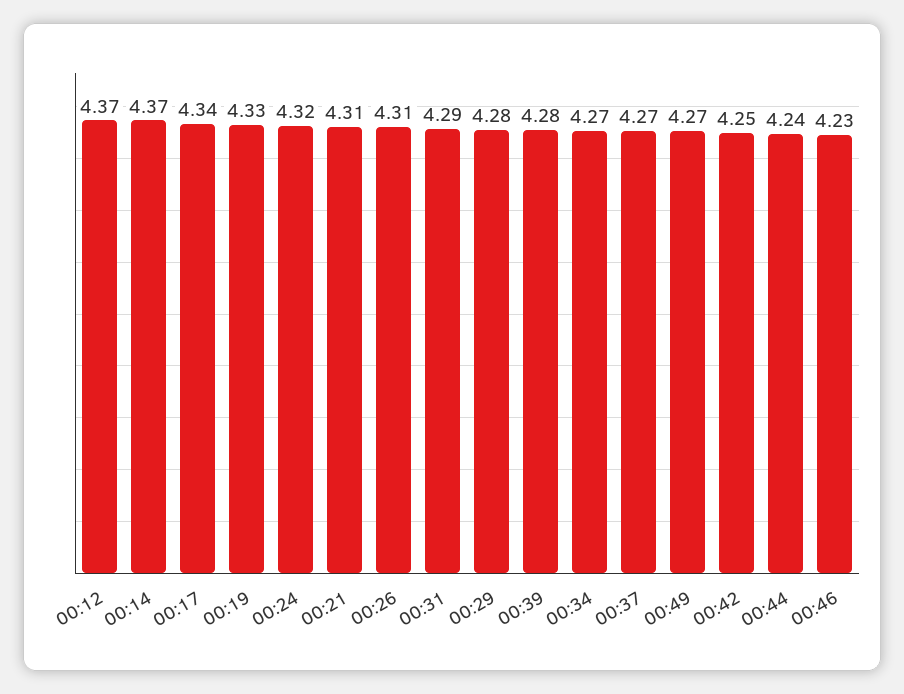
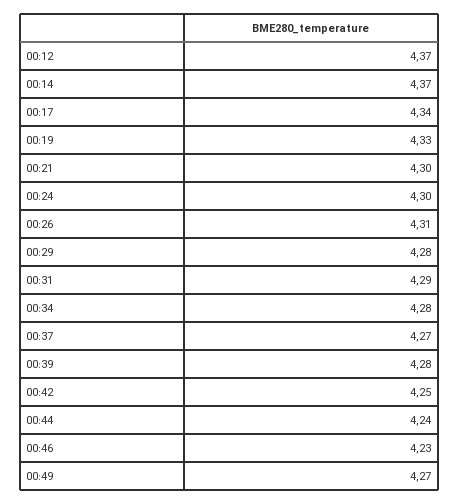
00:24: 4.32 -> 4.3
00:21: 4.31 -> 4.3
00:34: 4.27 -> 4.28

